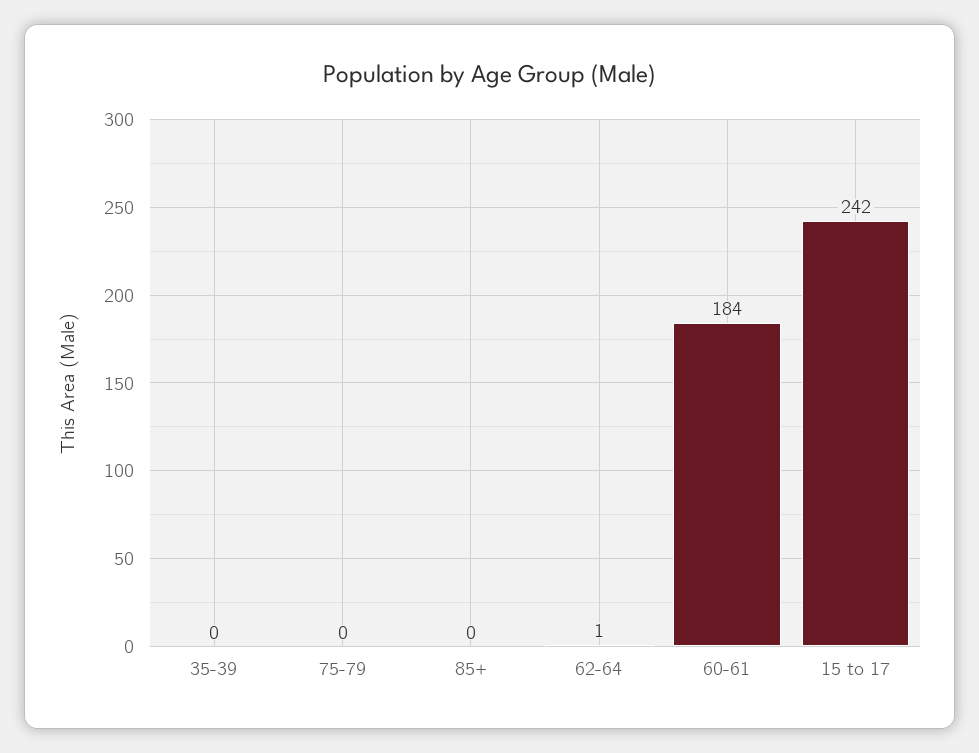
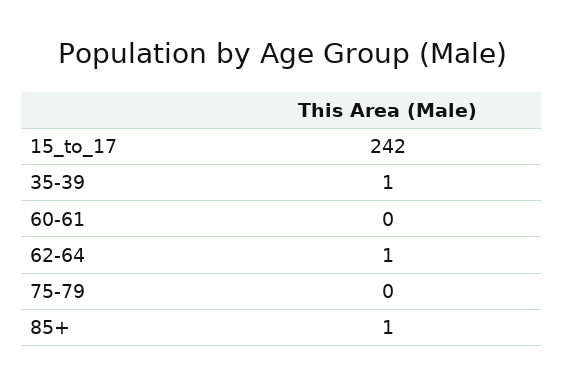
35-39: 0 -> 1
85+: 0 -> 1
60-61: 184 -> 0

